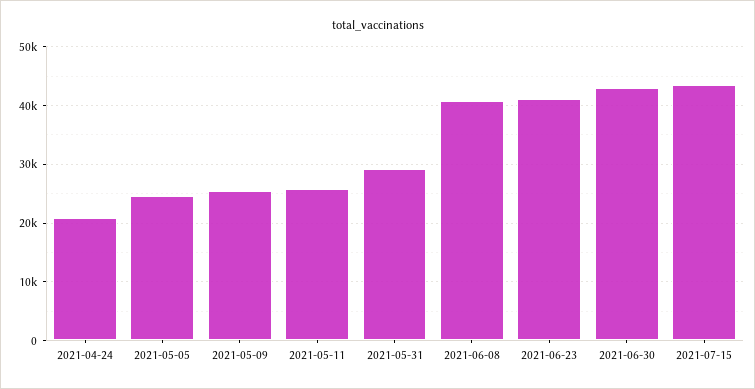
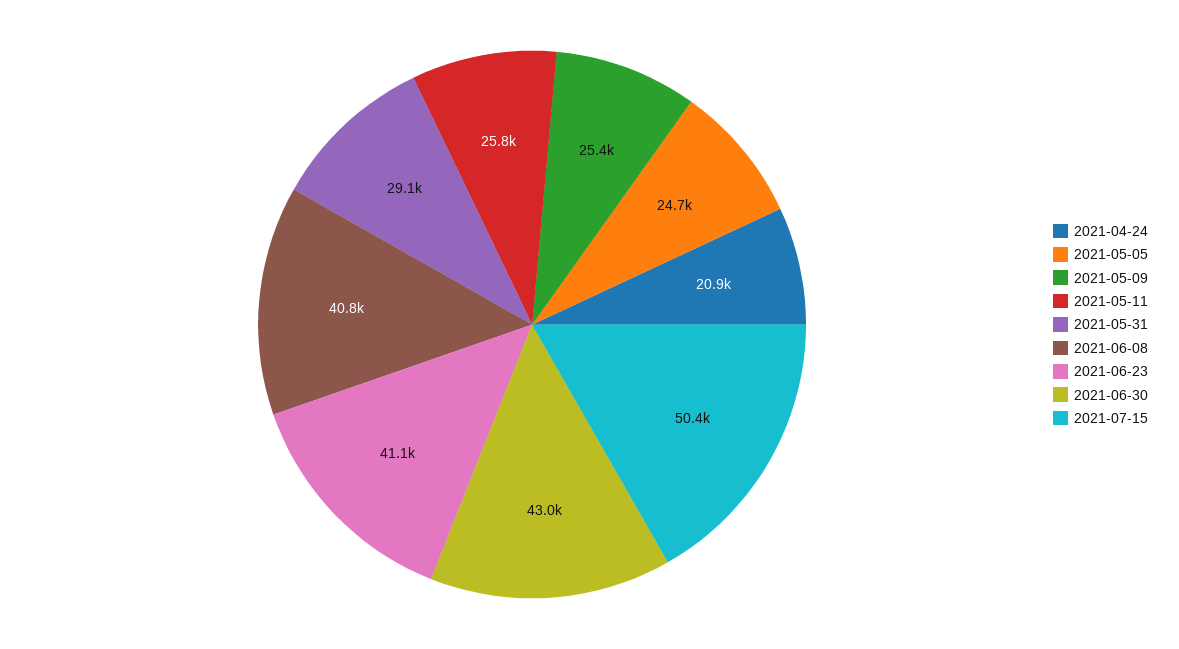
2021-07-15: 44000 -> 50400

